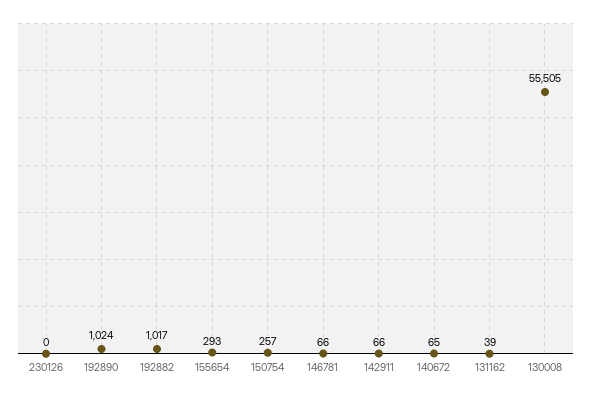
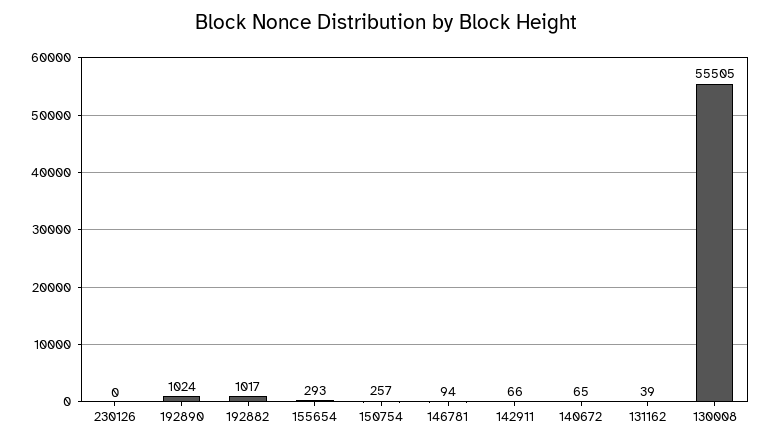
146781: 66 -> 94

